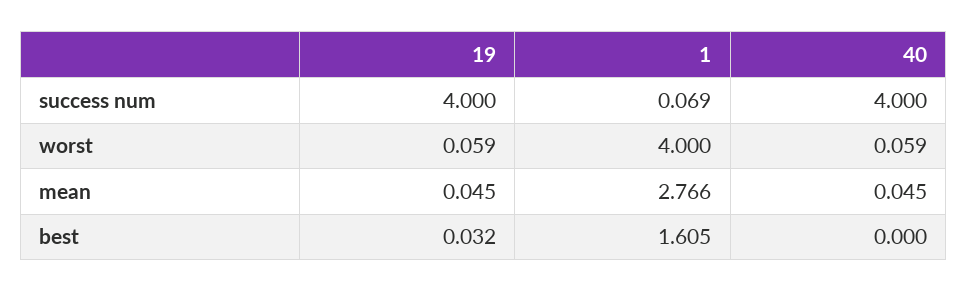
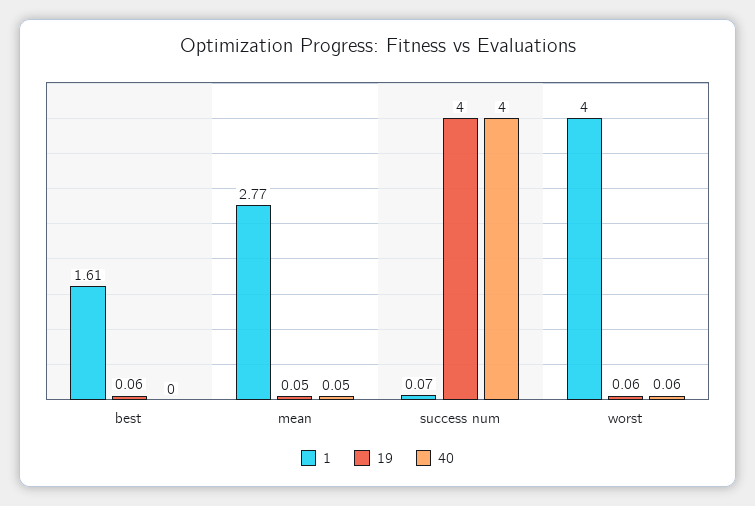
19, best: 0.032 -> 0.06

